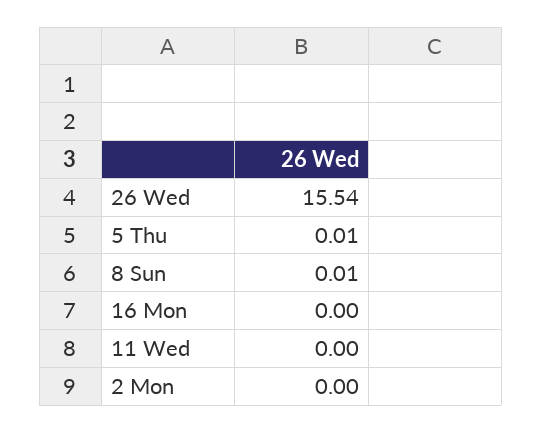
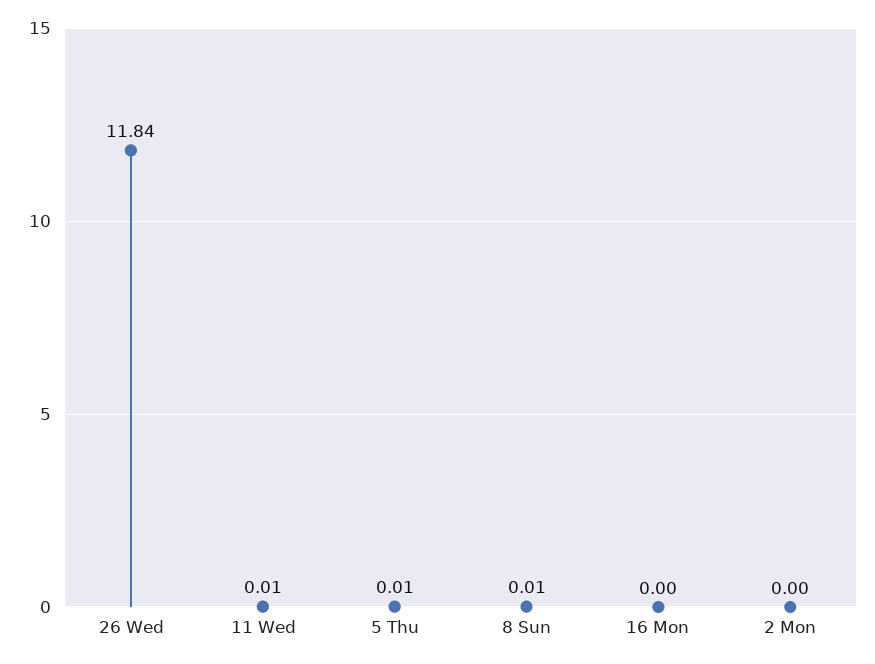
26 Wed: 15.54 -> 11.84
11 Wed: 0 -> 0.01

